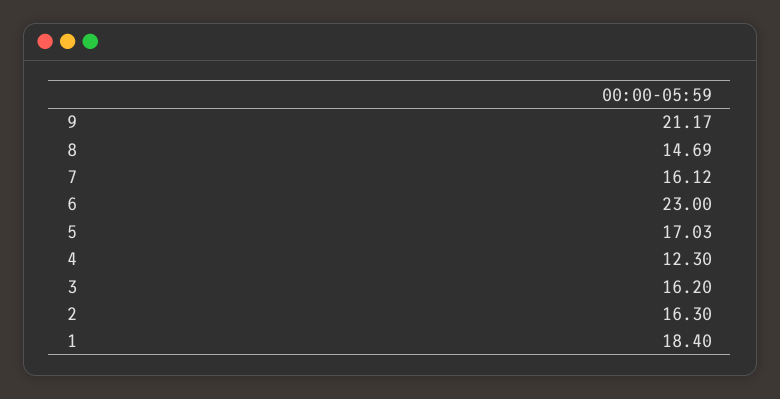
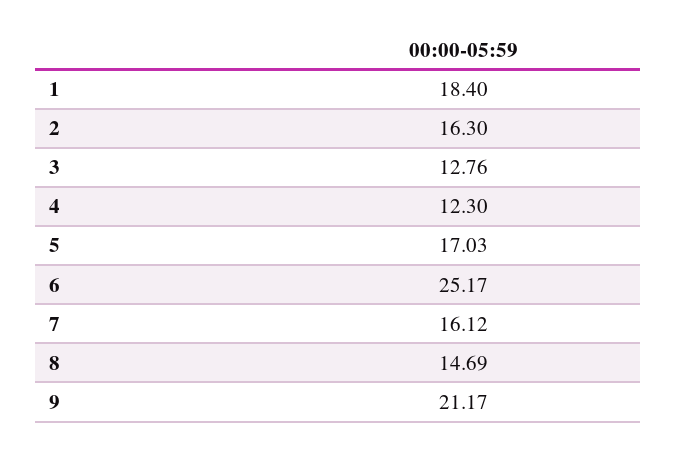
6: 23 -> 25.17
3: 16.2 -> 12.76

